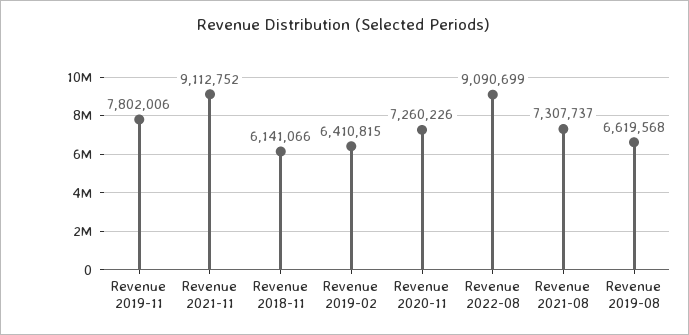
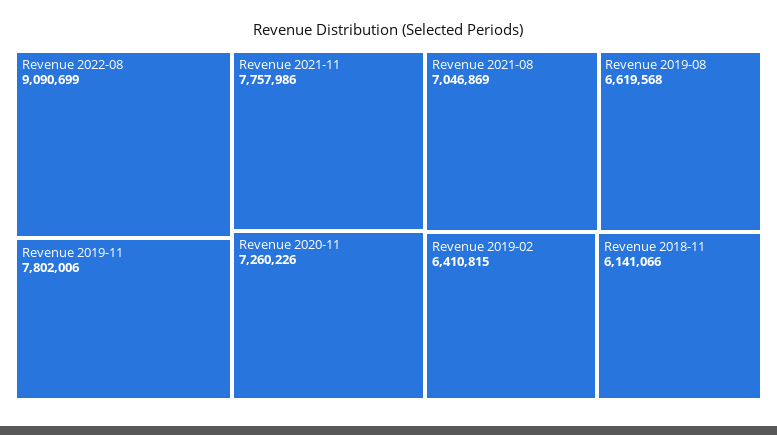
Revenue 2021-11: 9112752 -> 7757986
Revenue 2021-08: 7307737 -> 7046869

